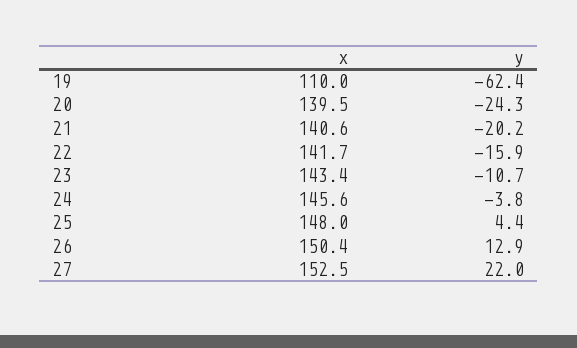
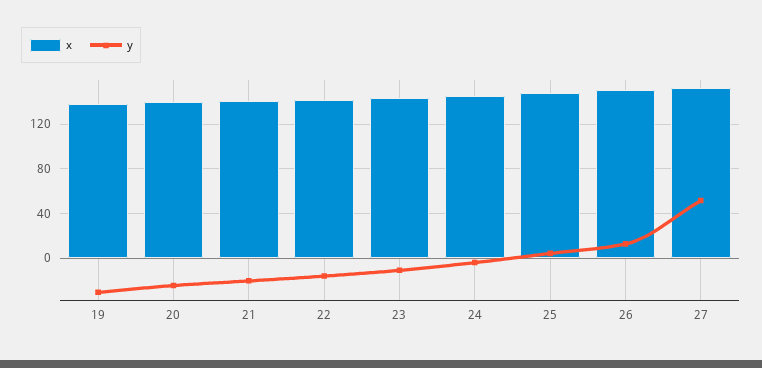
x, 19: 110 -> 140
y, 19: -62.4 -> -30
y, 27: 22 -> 50

